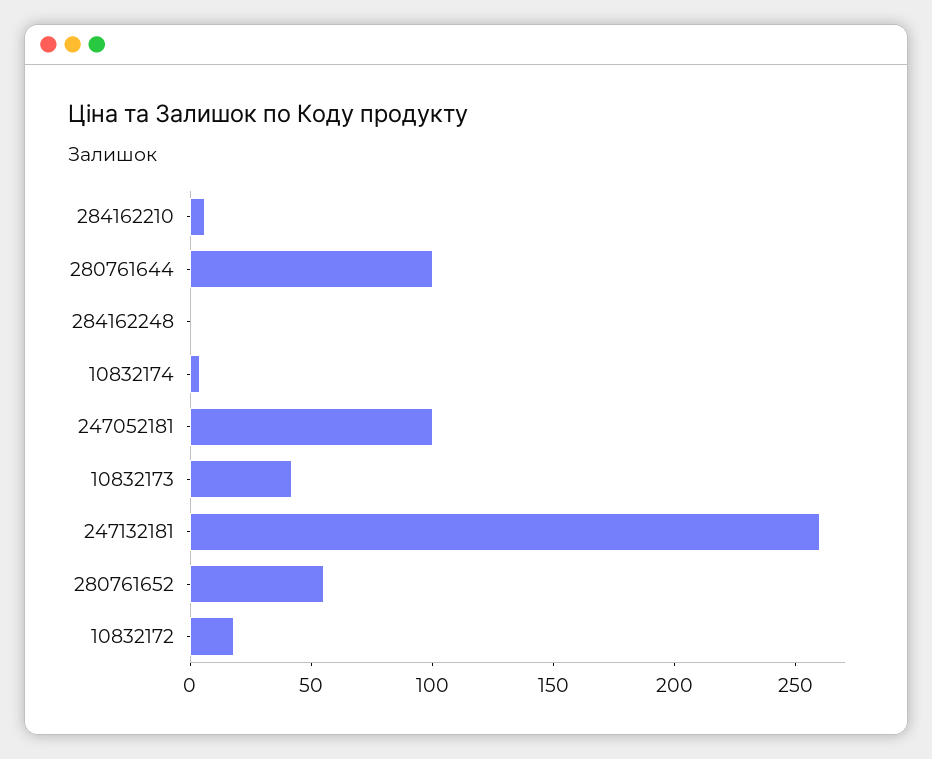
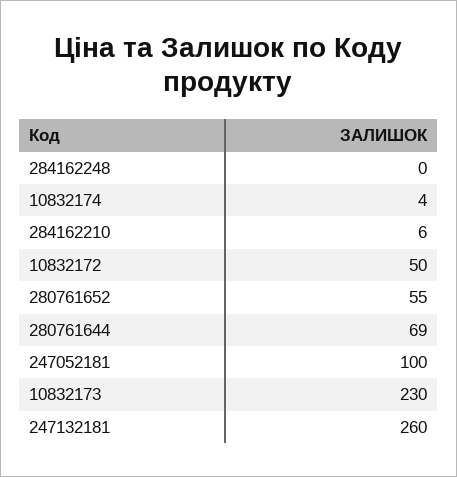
280761644: 100 -> 69
10832173: 40 -> 230
10832172: 20 -> 50

